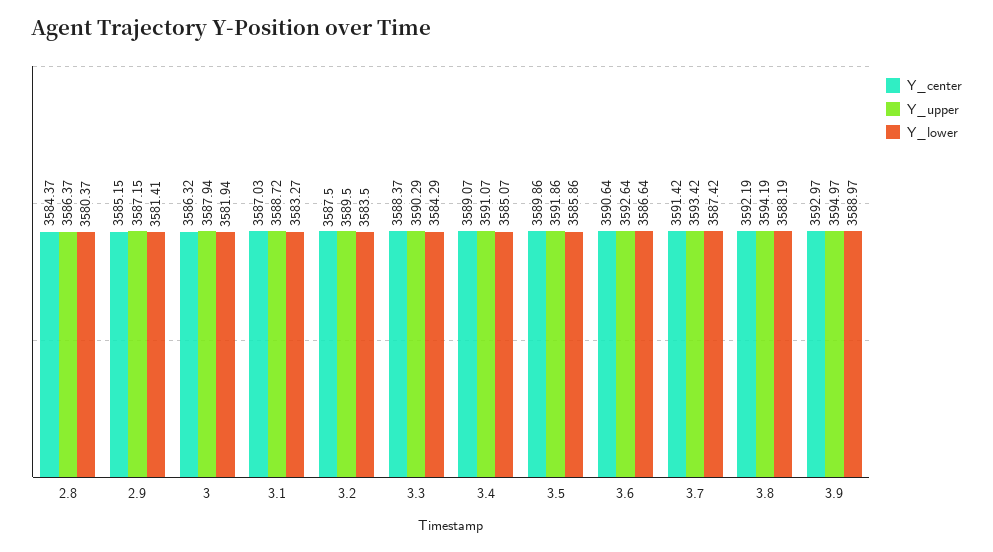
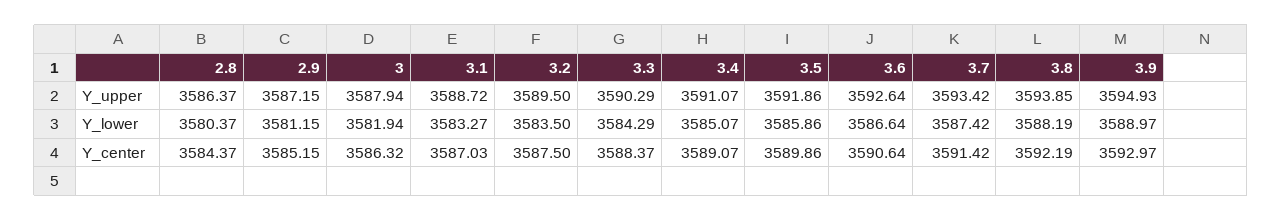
Y_lower, 2.9: 3581.41 -> 3581.15
Y_upper, 3.8: 3594.19 -> 3593.85
Y_upper, 3.9: 3594.97 -> 3594.93

